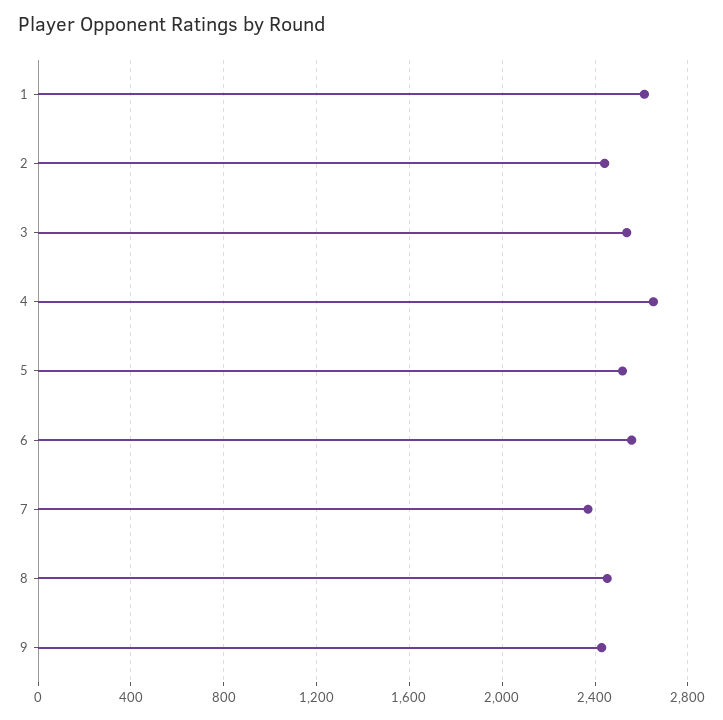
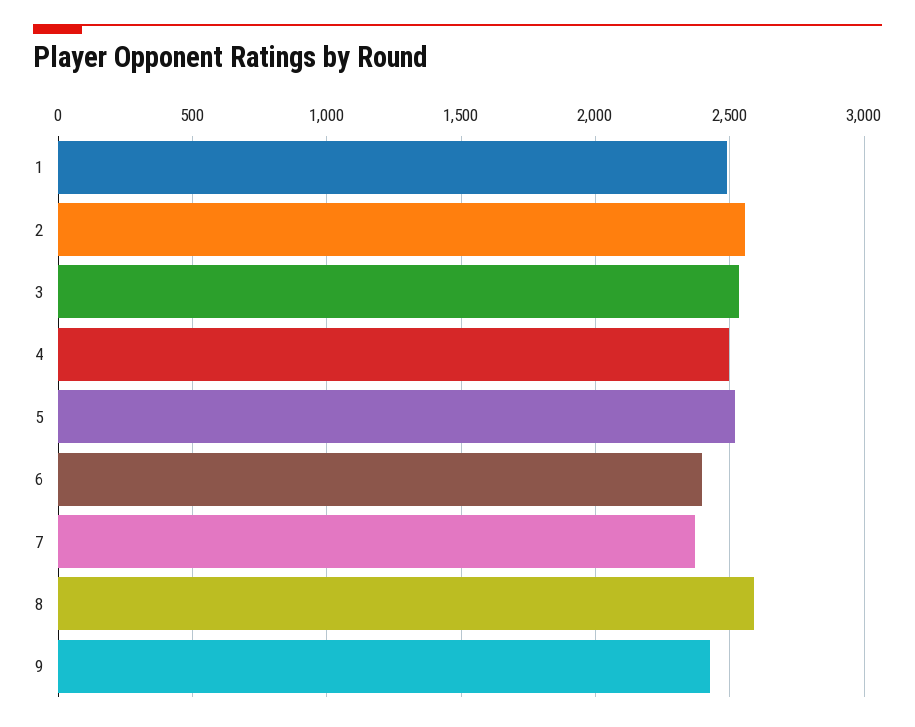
1: 2600 -> 2500
2: 2450 -> 2550
4: 2650 -> 2500
6: 2550 -> 2400
8: 2450 -> 2600

